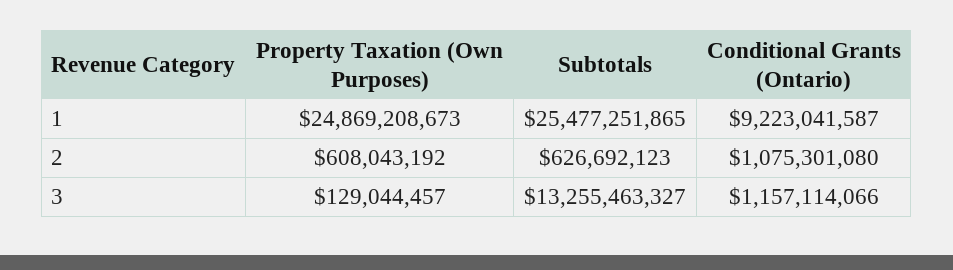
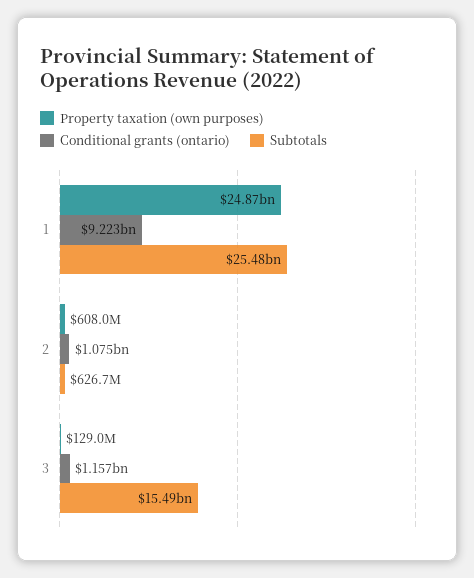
Subtotals, 3: 13255463327 -> 15490000000

